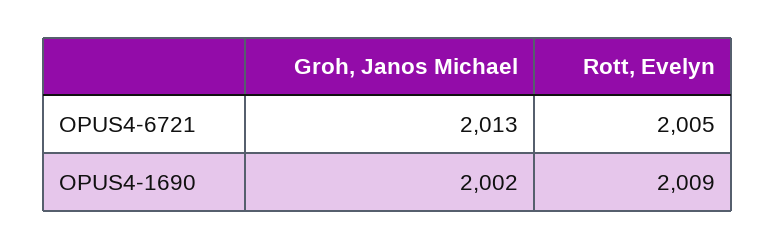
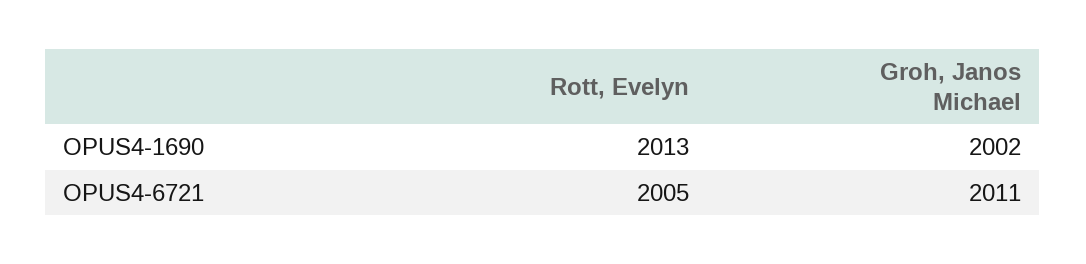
Groh, Janos Michael, OPUS4-6721: 2013 -> 2011
Rott, Evelyn, OPUS4-1690: 2009 -> 2013

